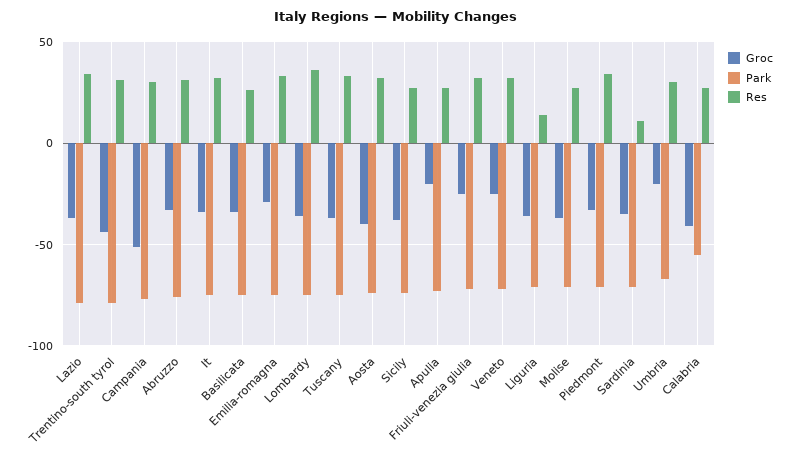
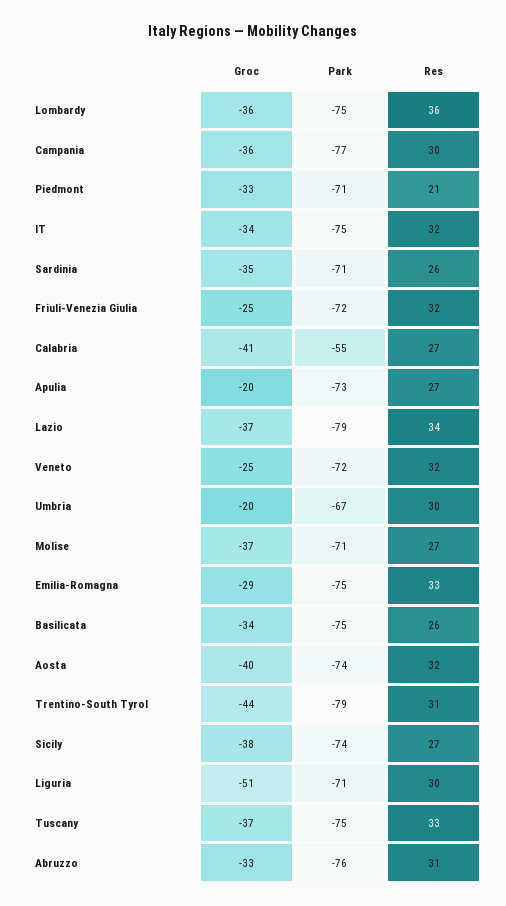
Groc, Campania: -50 -> -36
Groc, Liguria: -35 -> -51
Res, Liguria: 15 -> 30
Res, Piedmont: 35 -> 21
Res, Sardinia: 10 -> 26

